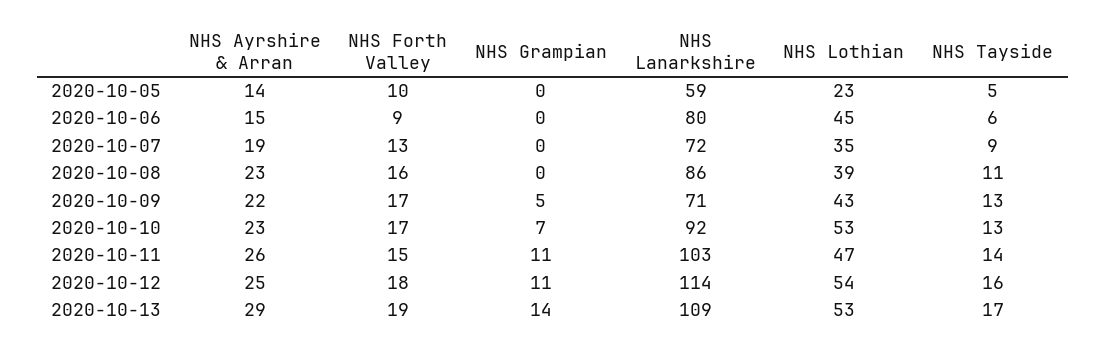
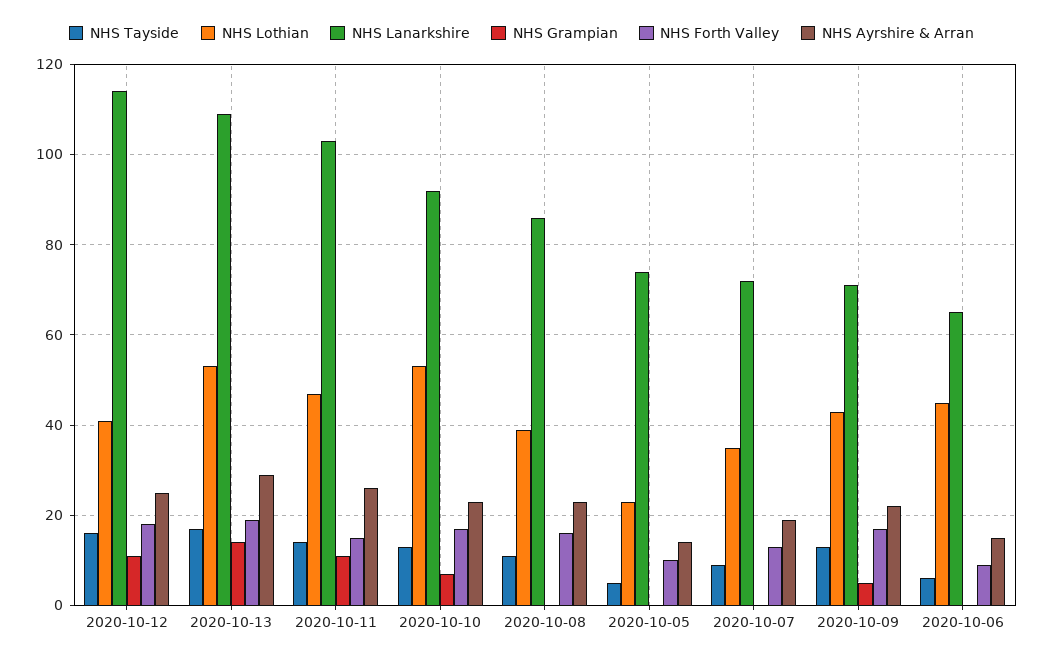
NHS Lanarkshire, 2020-10-05: 59 -> 75
NHS Lanarkshire, 2020-10-06: 80 -> 65
NHS Lothian, 2020-10-12: 54 -> 40

